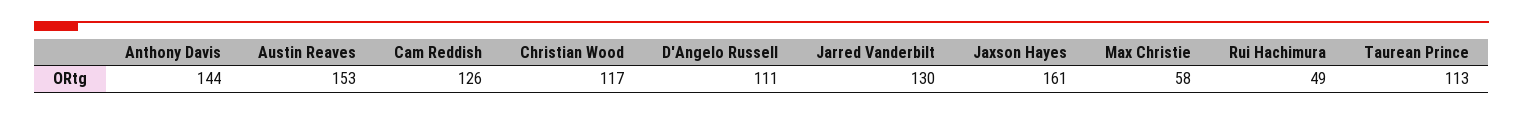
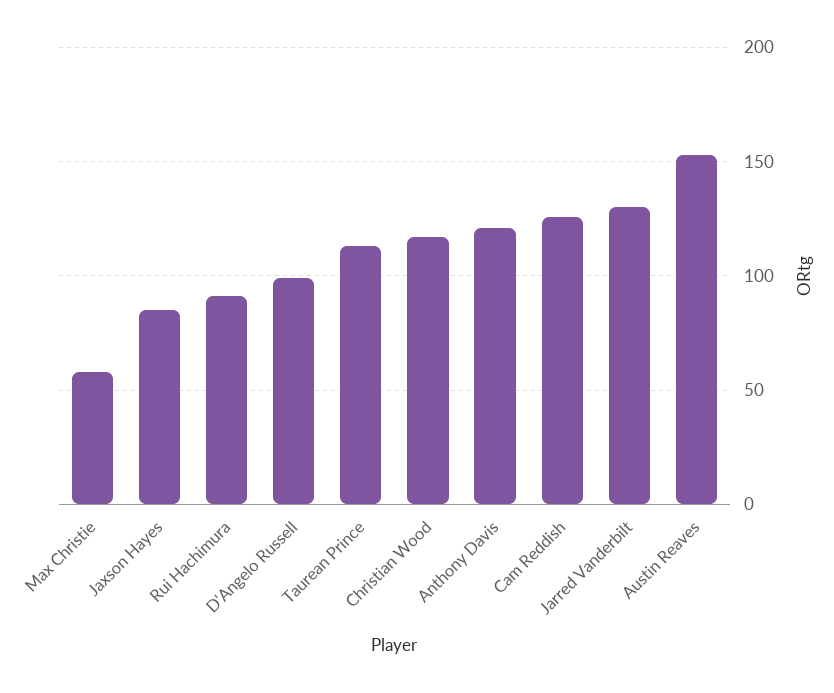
Anthony Davis: 144 -> 120
D'Angelo Russell: 111 -> 100
Jaxson Hayes: 161 -> 85
Rui Hachimura: 49 -> 90

